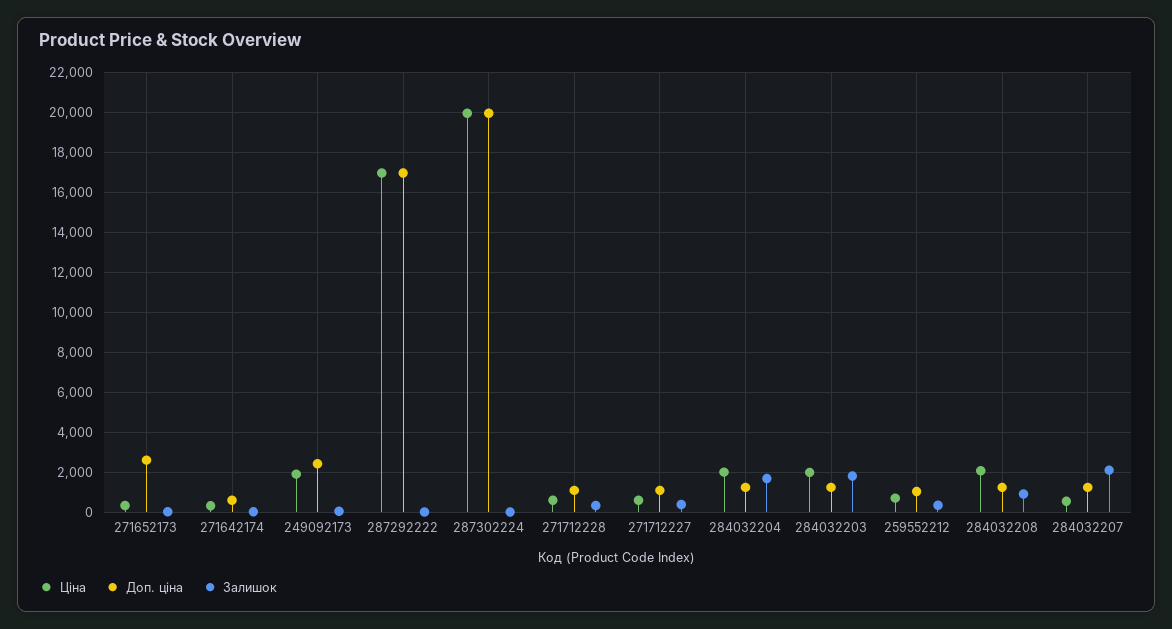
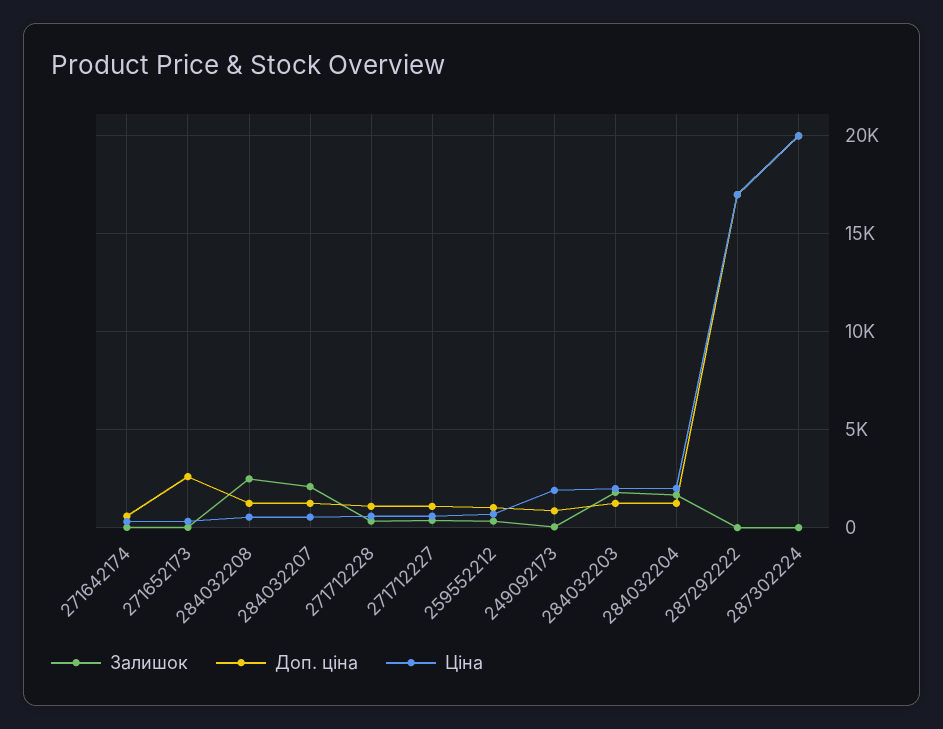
Доп. ціна, 249092173: 2500 -> 1000
Ціна, 284032208: 2000 -> 500
Залишок, 284032208: 1000 -> 2500

